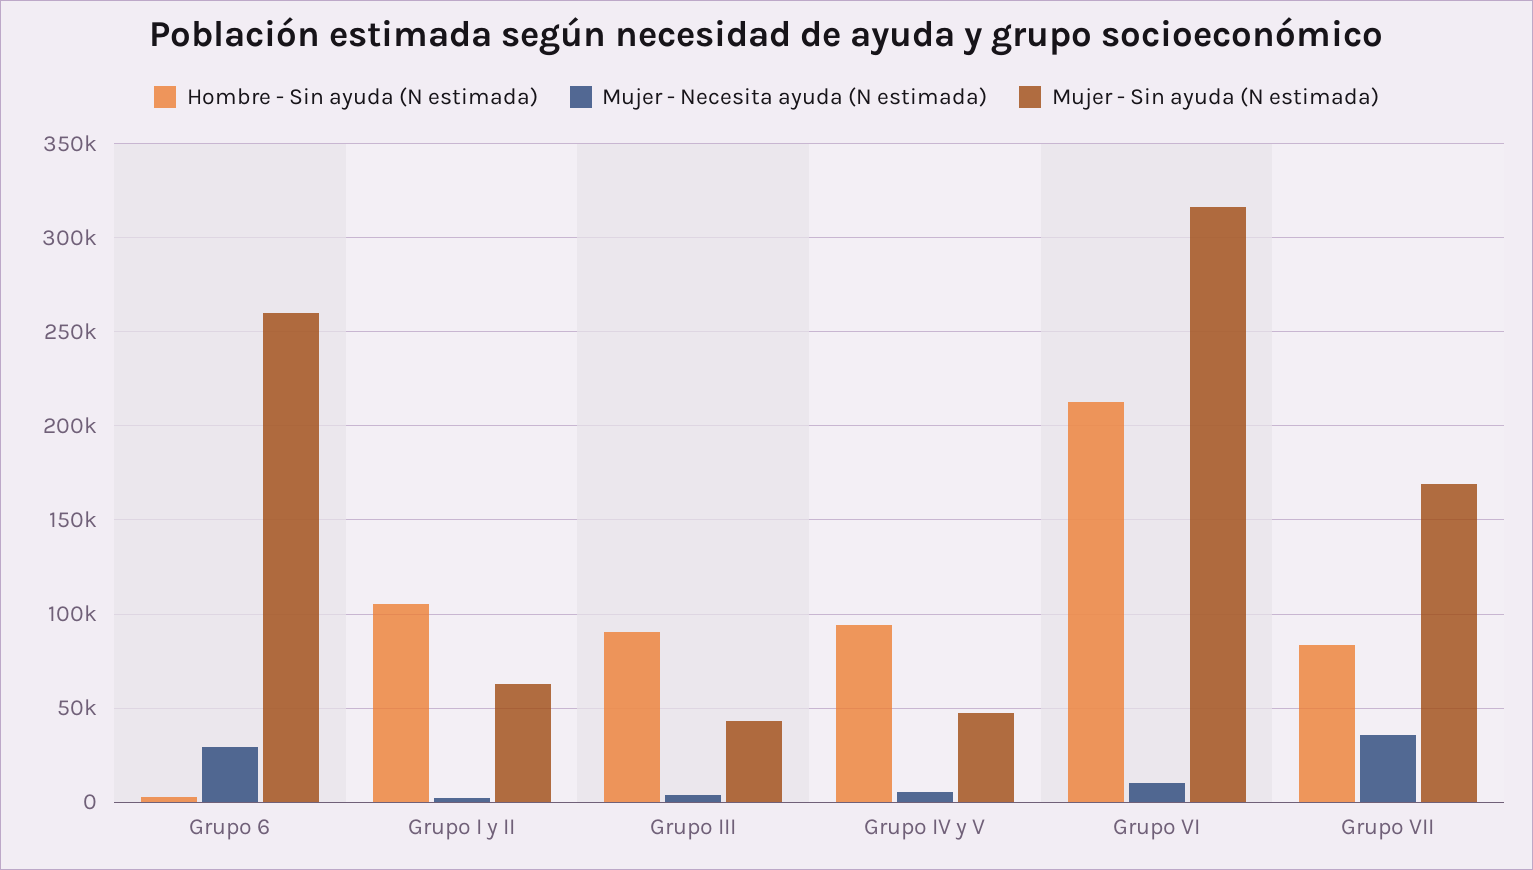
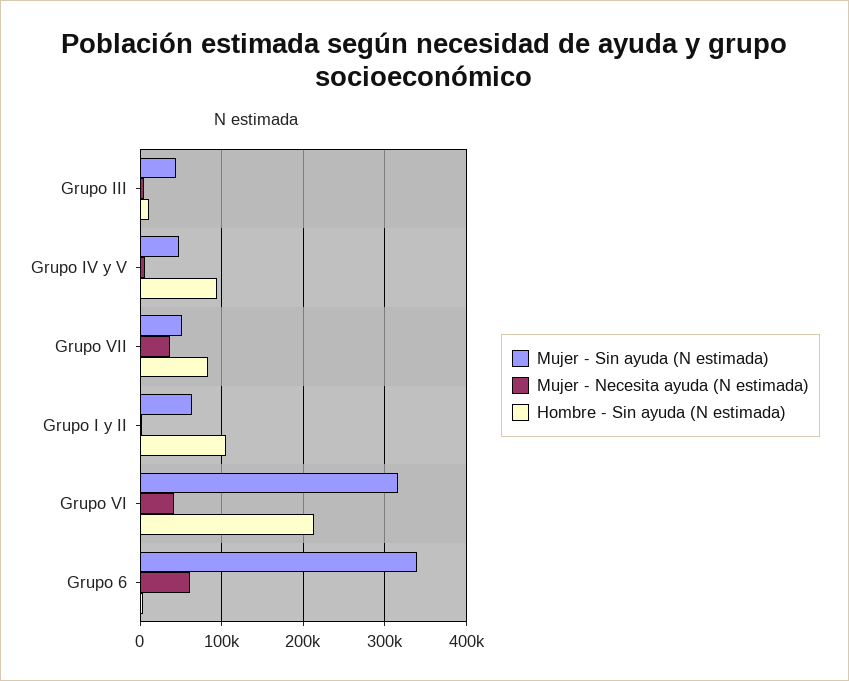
Mujer - Necesita ayuda (N estimada), Grupo 6: 30000 -> 60000
Mujer - Sin ayuda (N estimada), Grupo 6: 260000 -> 340000
Hombre - Sin ayuda (N estimada), Grupo III: 90000 -> 10000
Mujer - Necesita ayuda (N estimada), Grupo VI: 10000 -> 40000
Mujer - Sin ayuda (N estimada), Grupo VII: 170000 -> 50000

